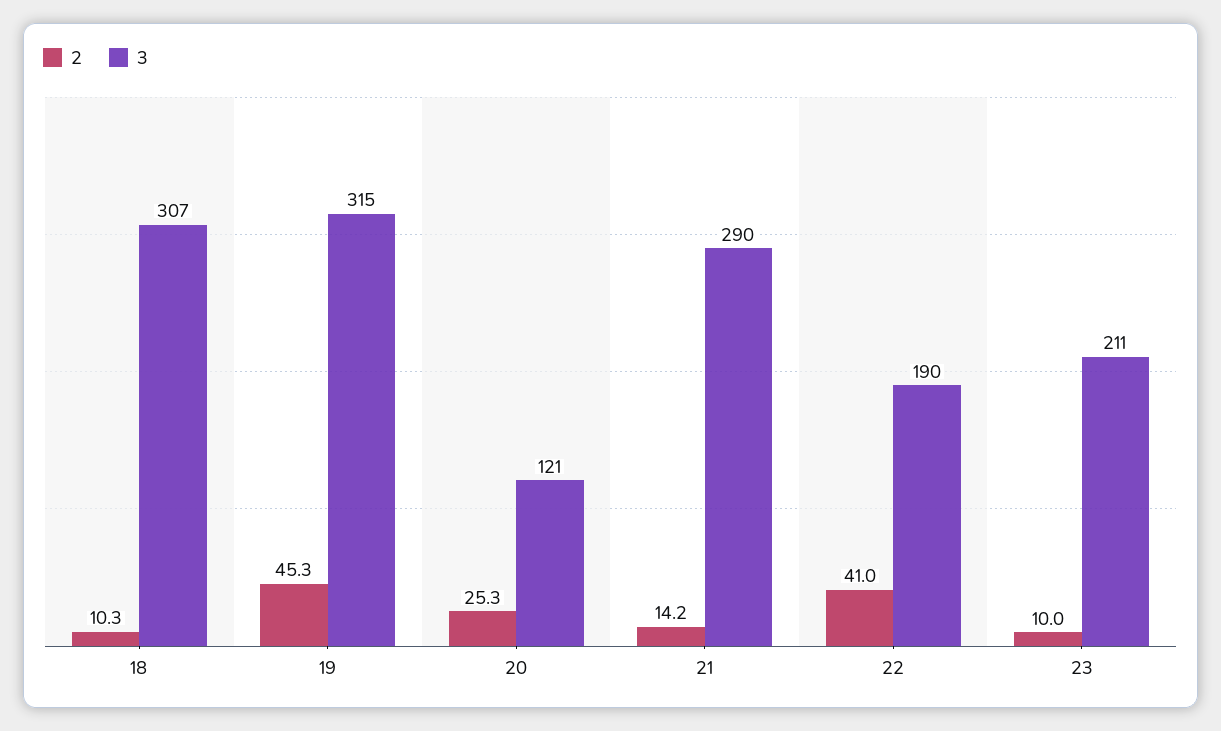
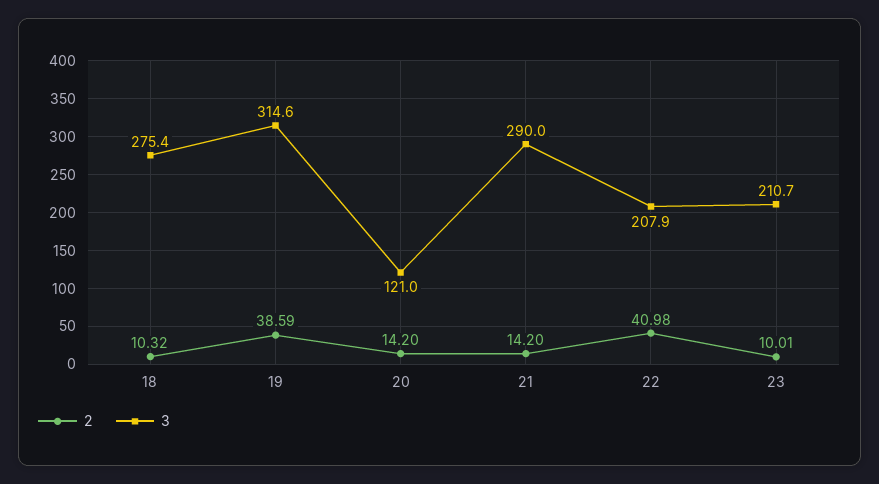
3, 18: 307 -> 275.4
2, 19: 45.3 -> 38.59
2, 20: 25.3 -> 14.2
3, 22: 190 -> 207.9

